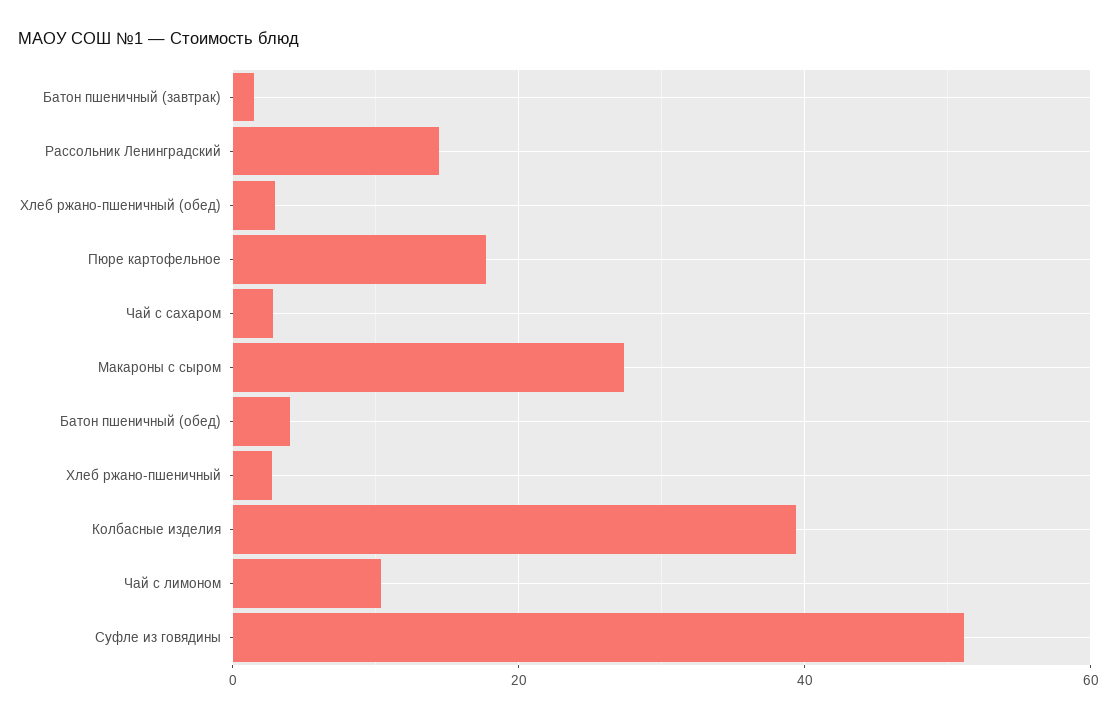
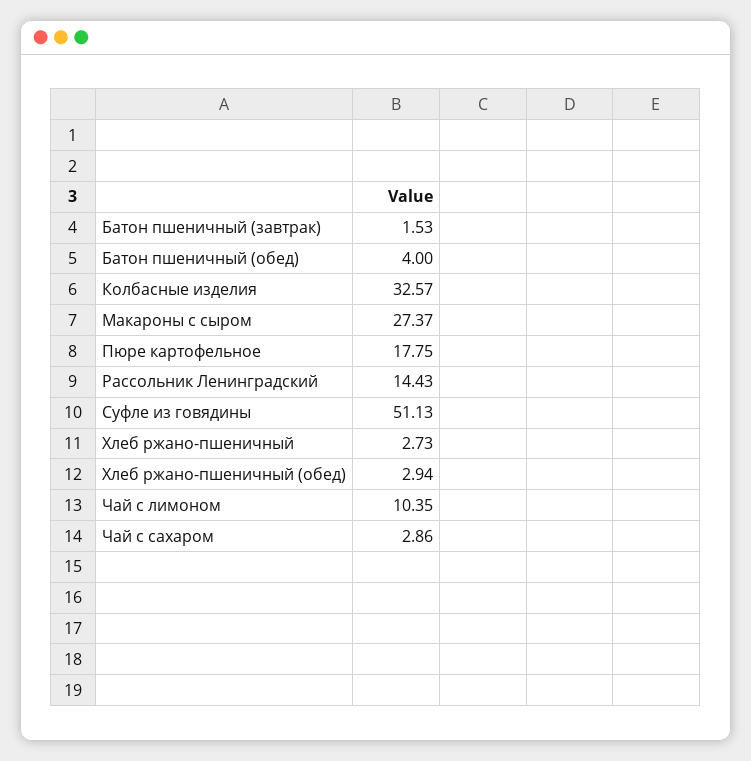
Колбасные изделия: 40 -> 32.57

